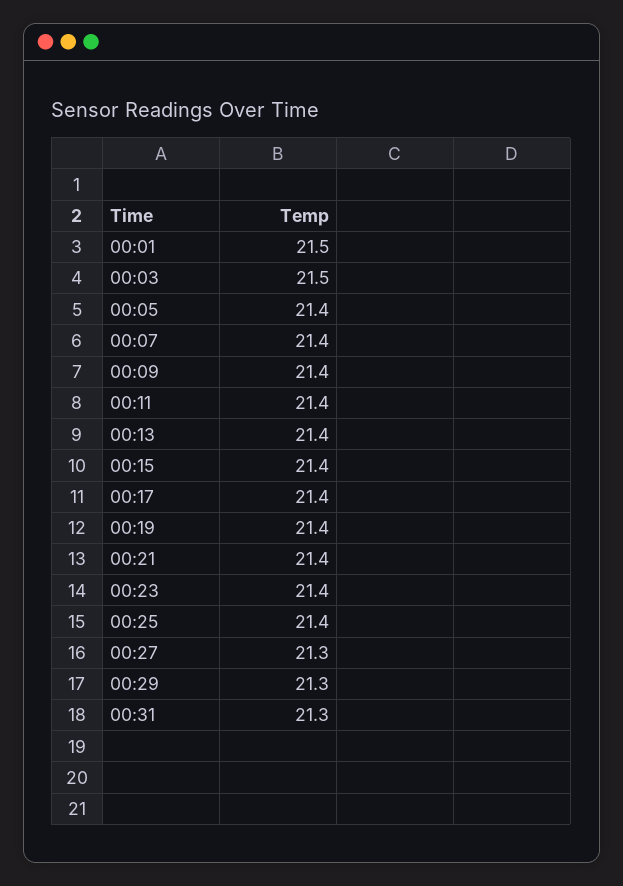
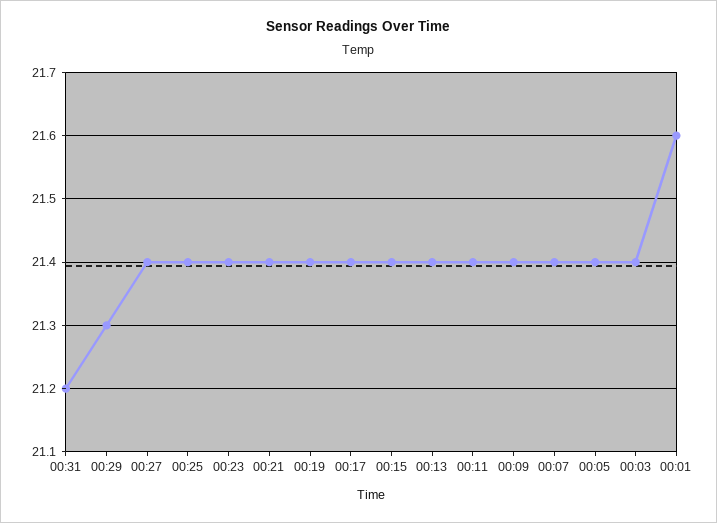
00:01: 21.5 -> 21.6
00:03: 21.5 -> 21.4
00:27: 21.3 -> 21.4
00:31: 21.3 -> 21.2

